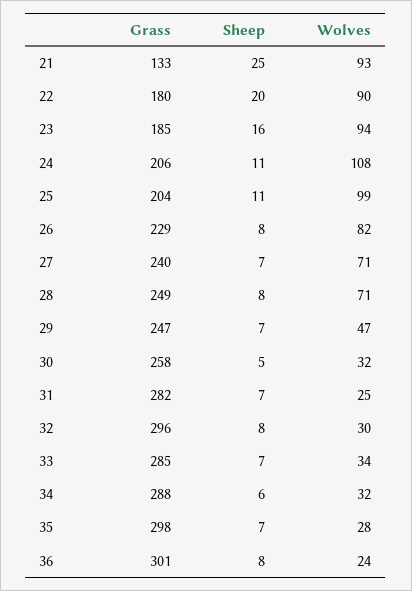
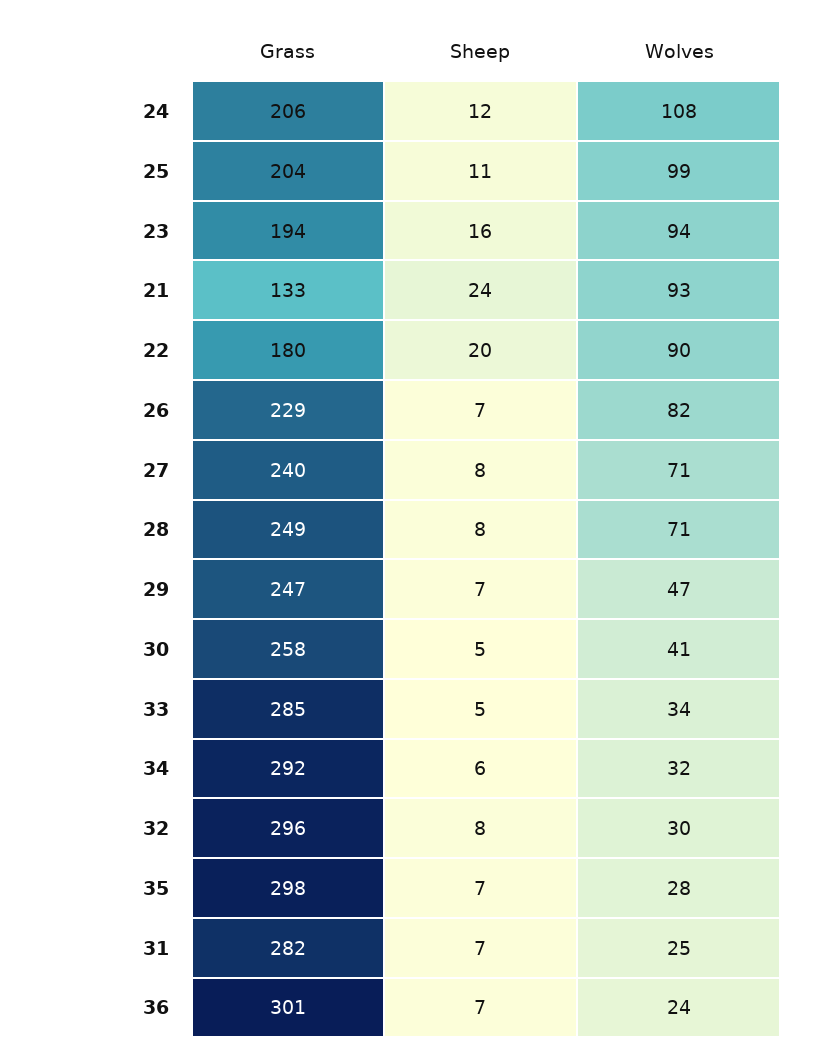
Sheep, 21: 25 -> 24
Grass, 23: 185 -> 194
Sheep, 24: 11 -> 12
Sheep, 26: 8 -> 7
Sheep, 27: 7 -> 8
Wolves, 30: 32 -> 41
Sheep, 33: 7 -> 5
Grass, 34: 288 -> 292
Sheep, 36: 8 -> 7

